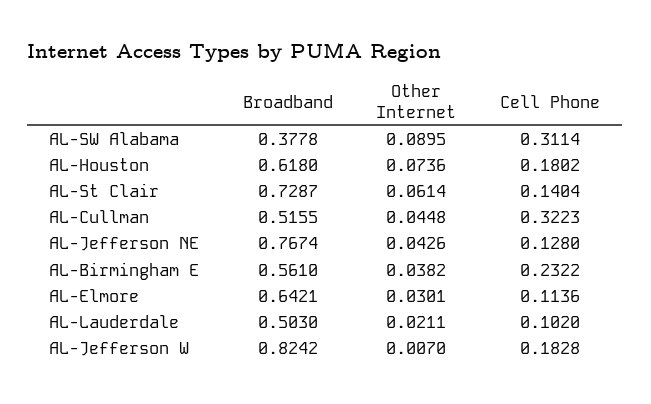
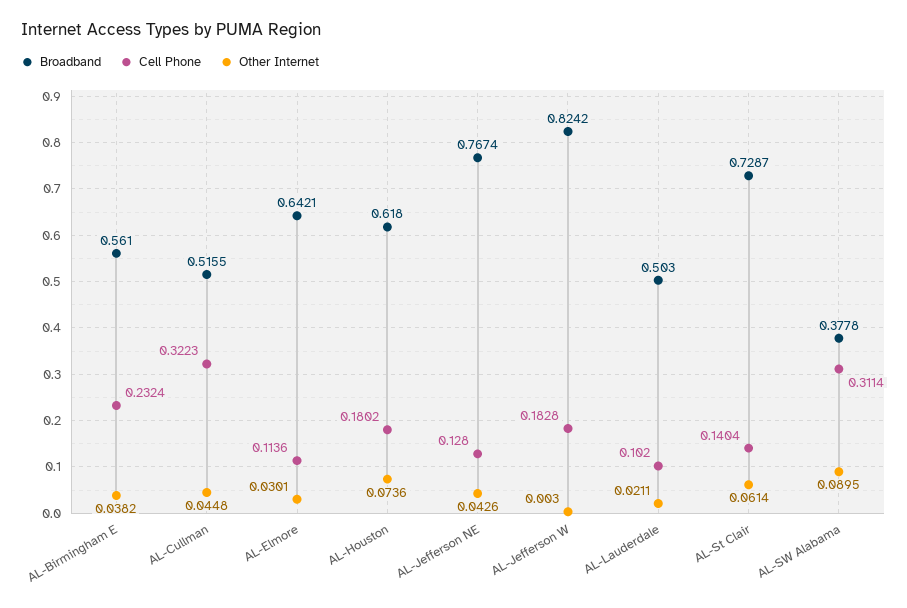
Cell Phone, AL-Birmingham E: 0.2322 -> 0.2324
Other Internet, AL-Jefferson W: 0.007 -> 0.003

